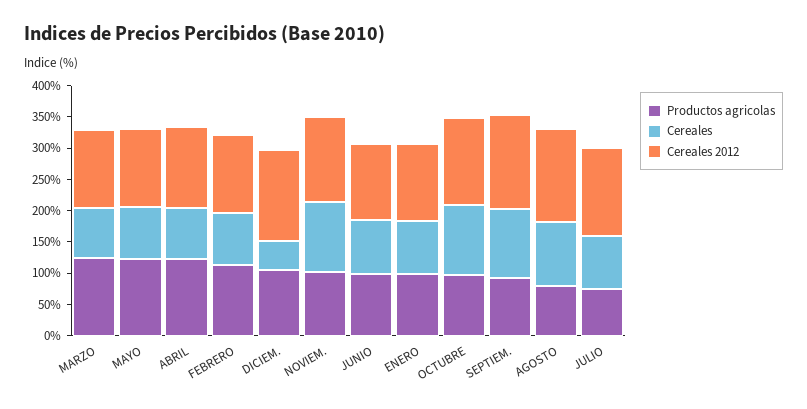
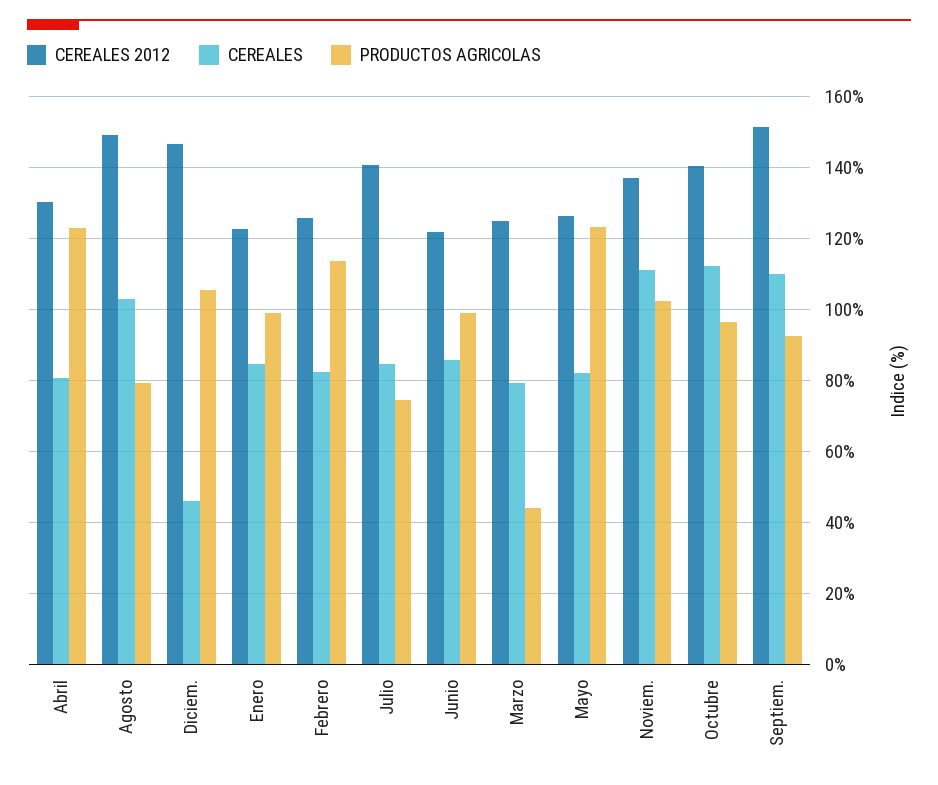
Productos agricolas, MARZO: 125 -> 44

